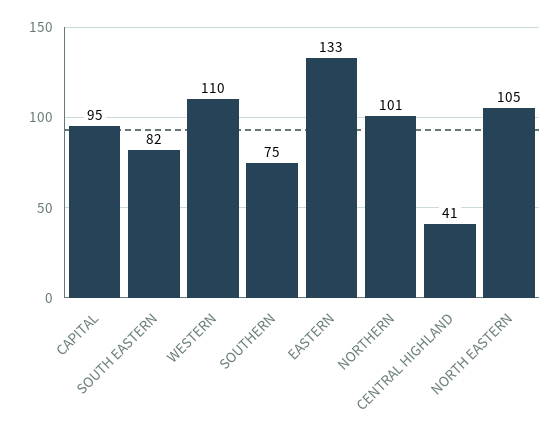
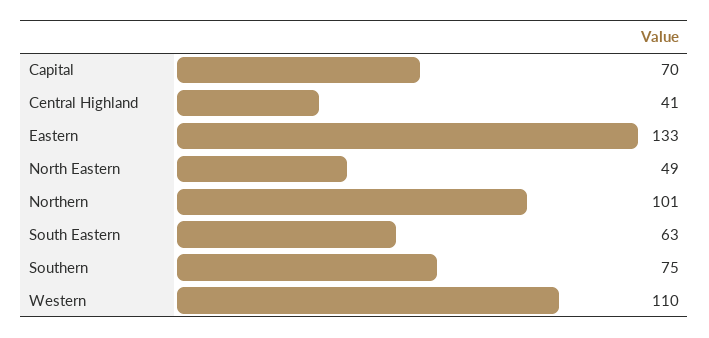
CAPITAL: 95 -> 70
SOUTH EASTERN: 82 -> 63
NORTH EASTERN: 105 -> 49

